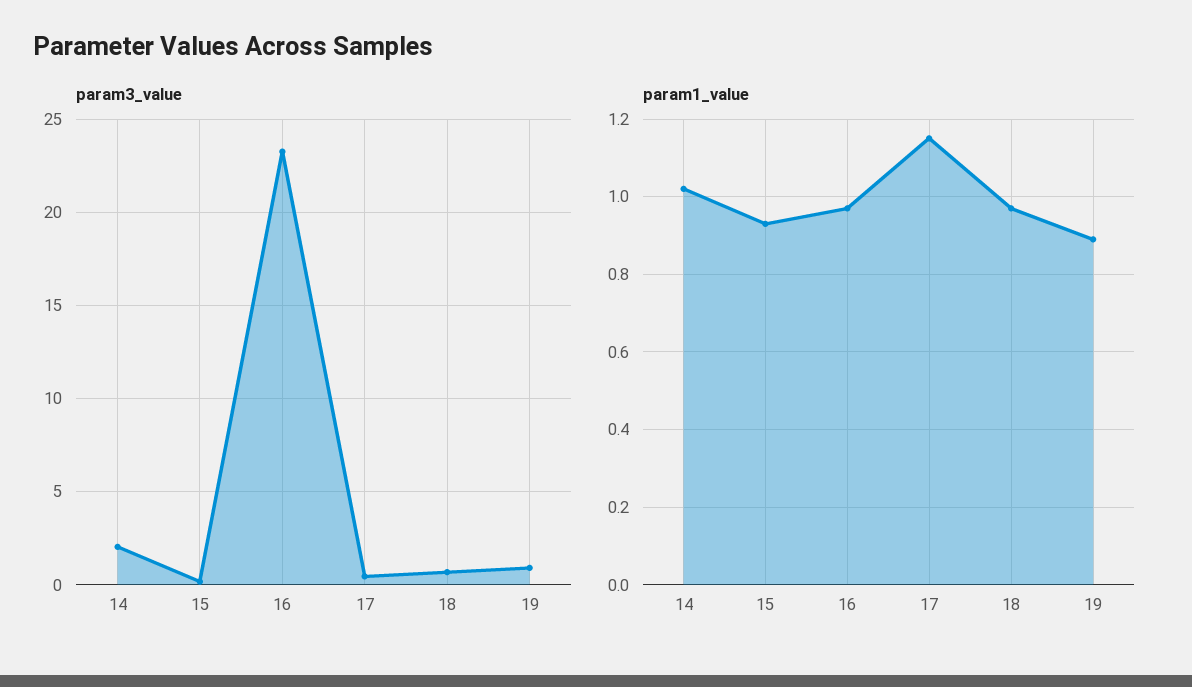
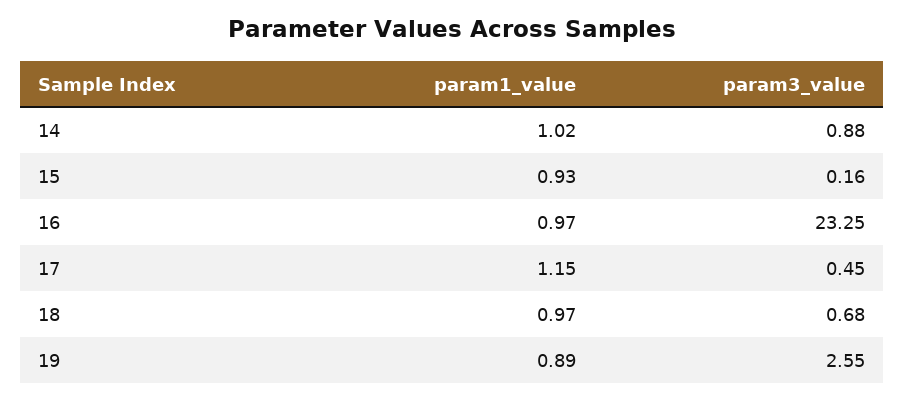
param3_value, 14: 2 -> 0.88
param3_value, 19: 1 -> 2.55

